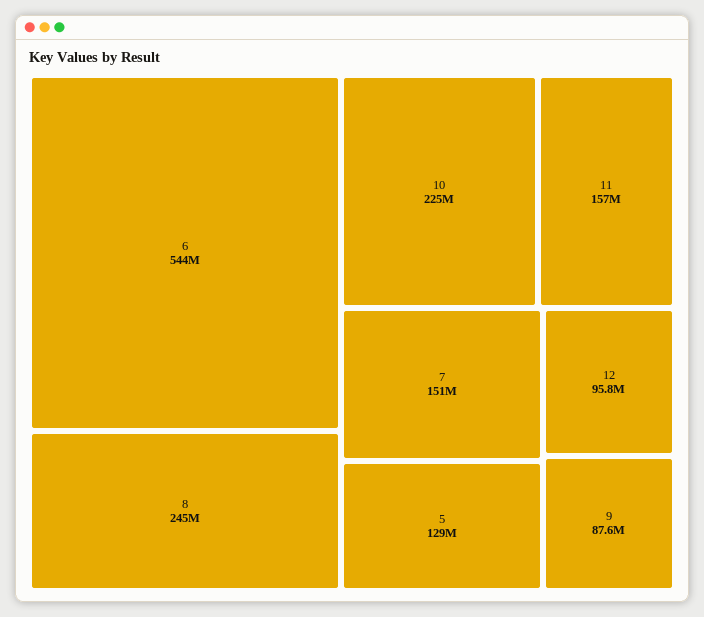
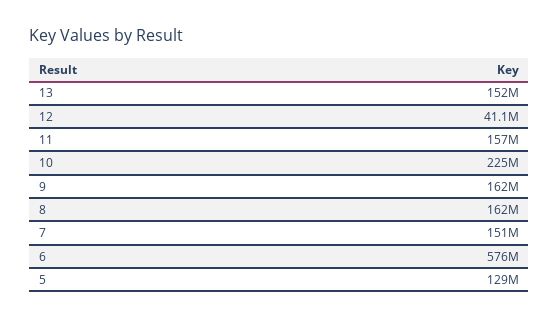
6: 544000000 -> 576000000
8: 245000000 -> 162000000
12: 95800000 -> 41100000
9: 87600000 -> 162000000
13: none -> 152000000

